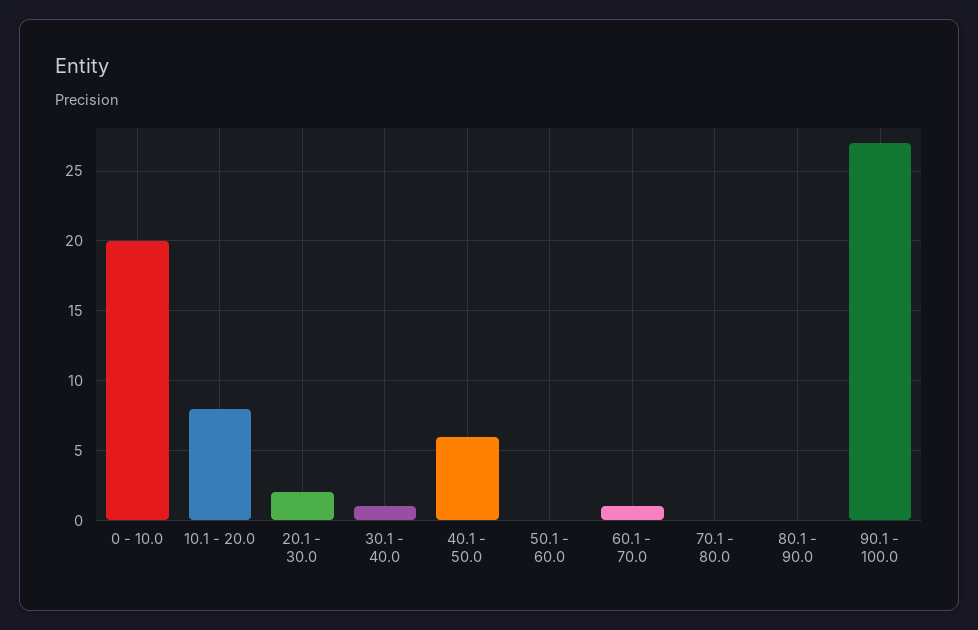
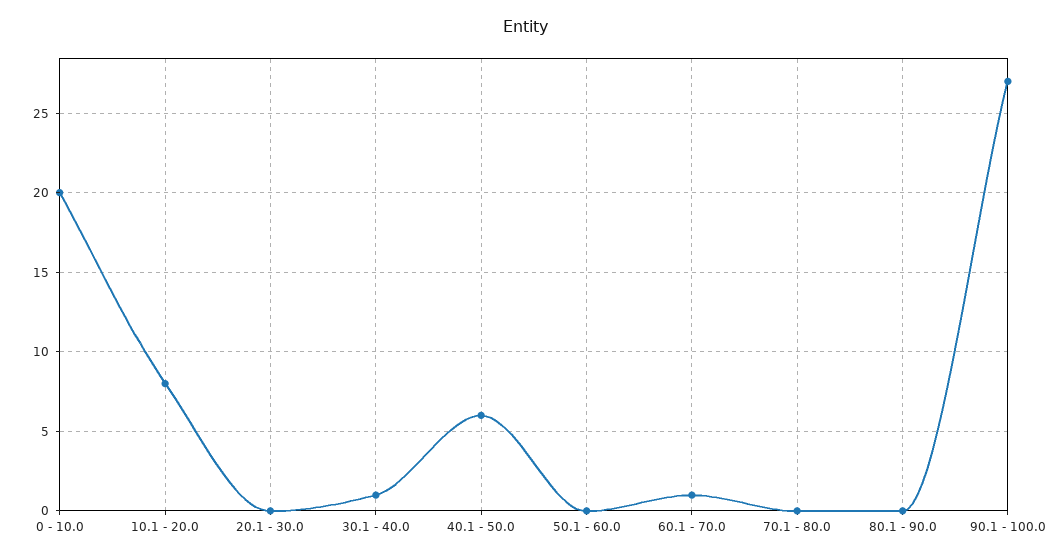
20.1 - 30.0: 2 -> 0

